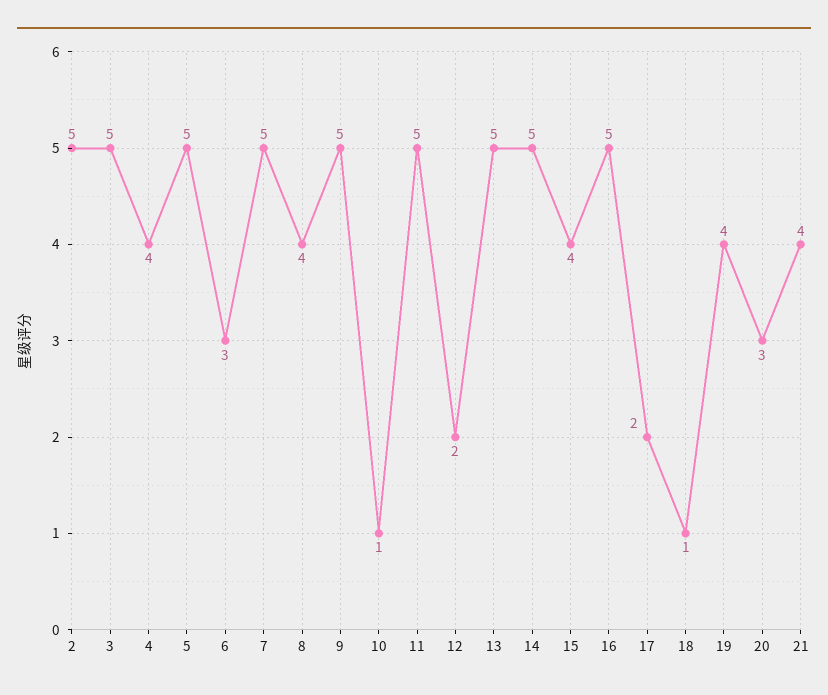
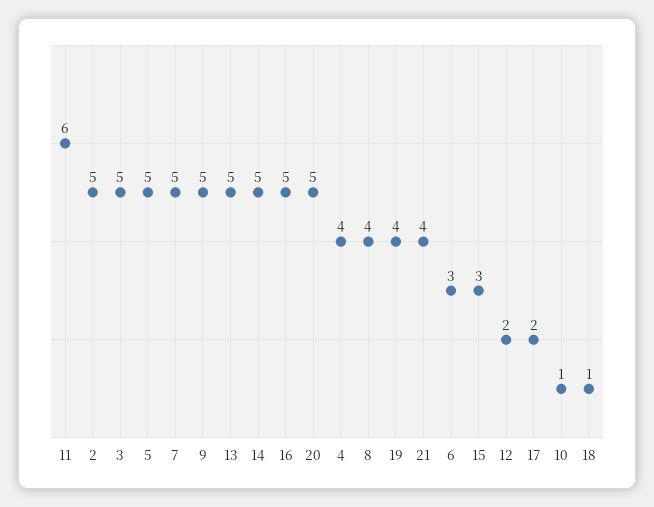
11: 5 -> 6
15: 4 -> 3
20: 3 -> 5

